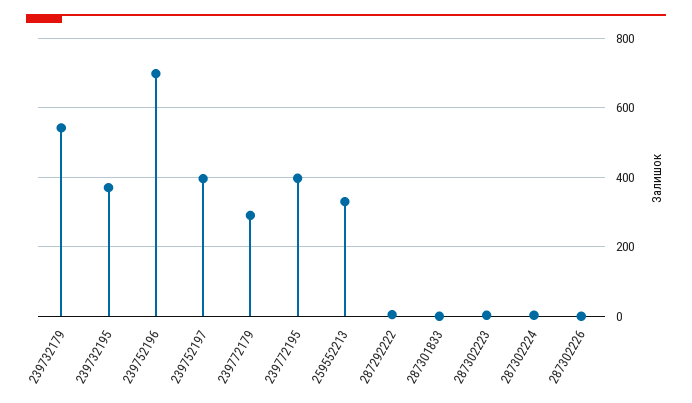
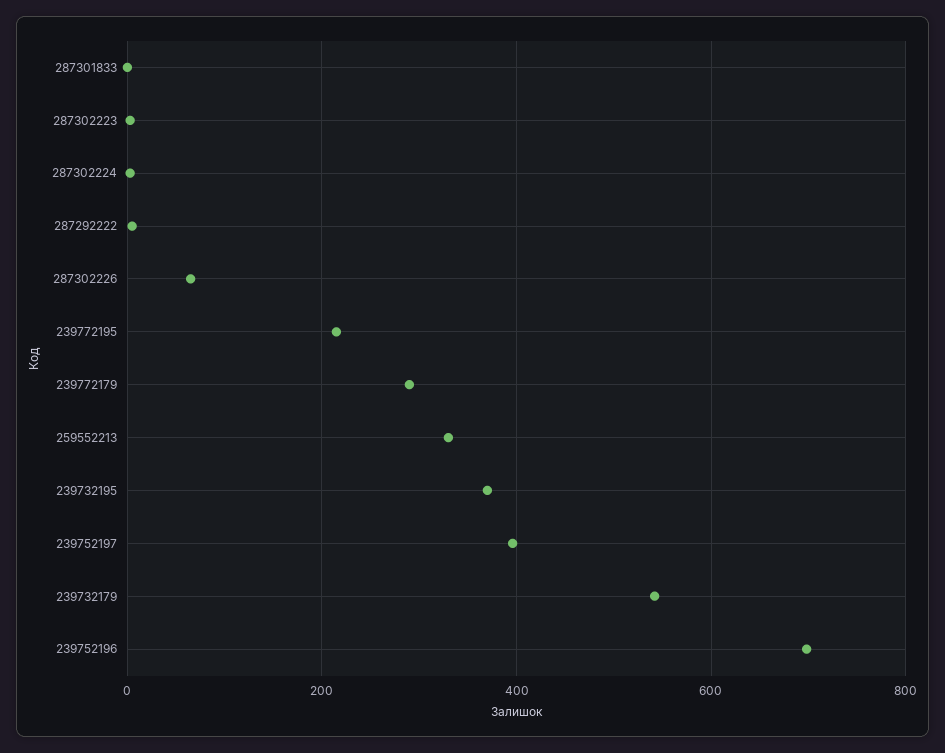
239772195: 400 -> 220
287302226: 0 -> 60

